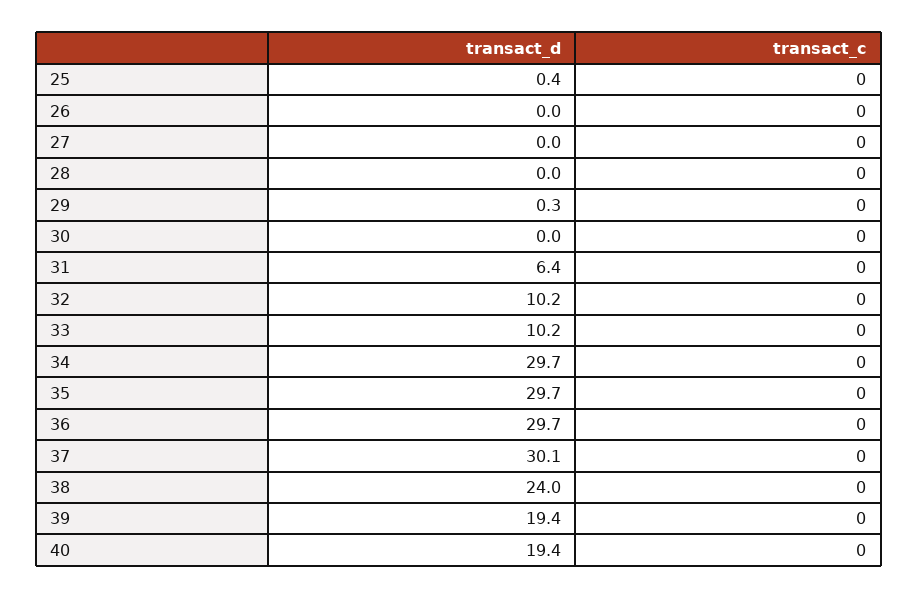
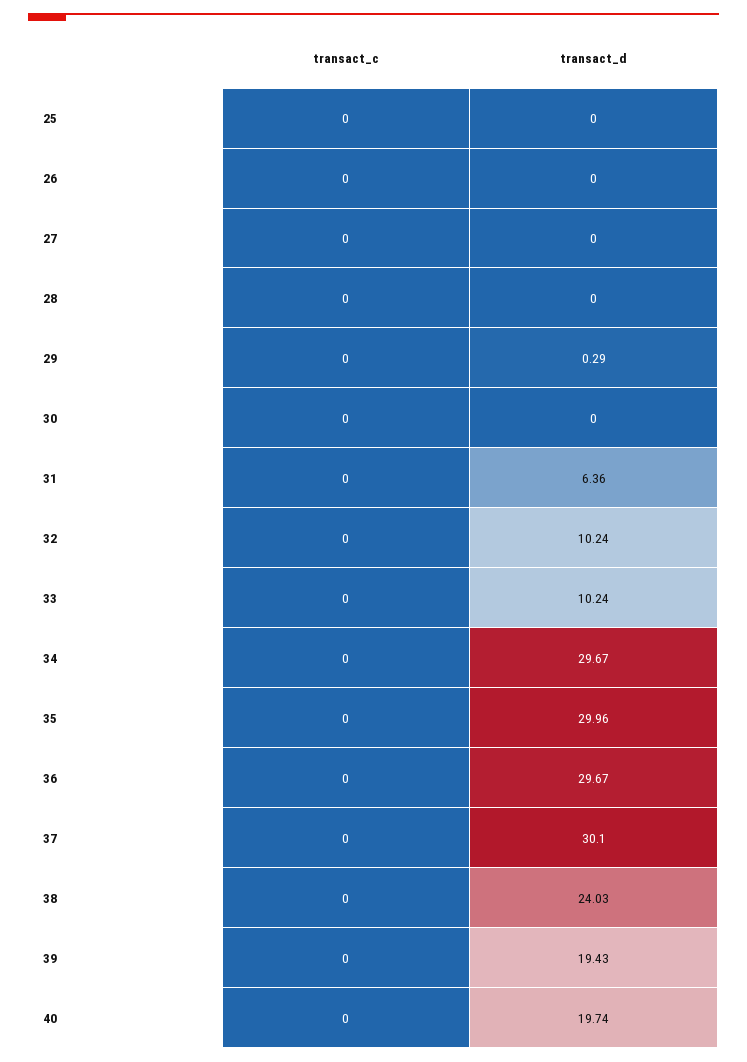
transact_d, 25: 0.4 -> 0
transact_d, 35: 29.7 -> 29.96
transact_d, 40: 19.4 -> 19.74

